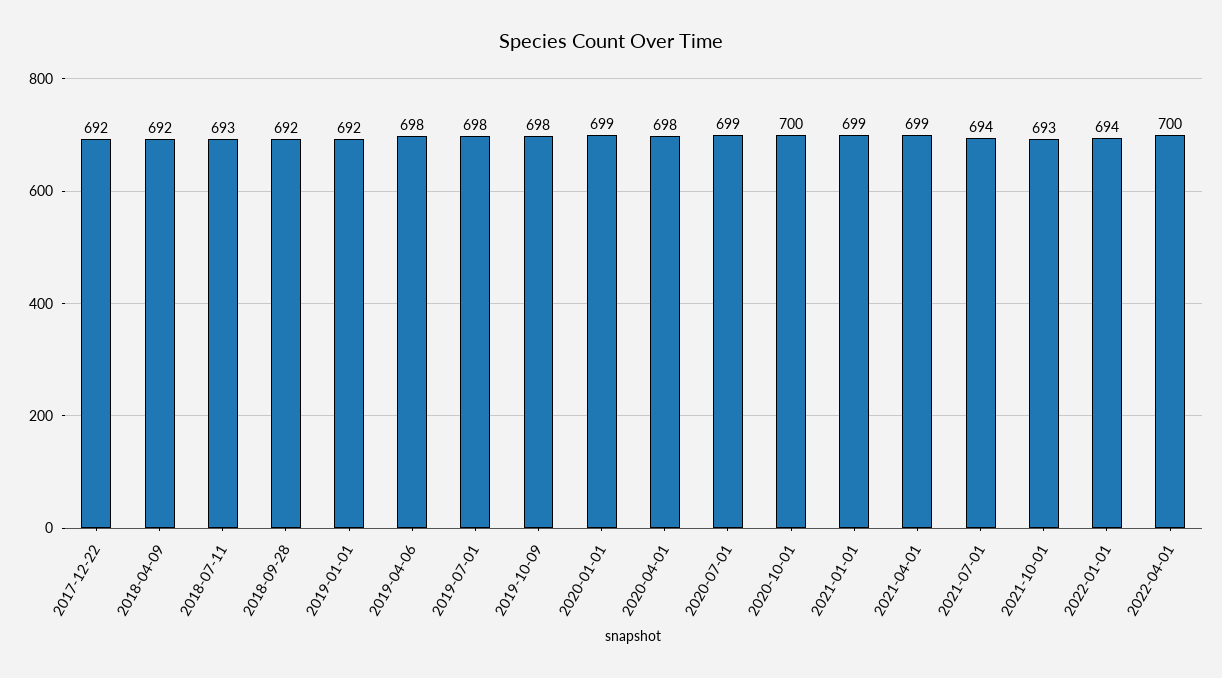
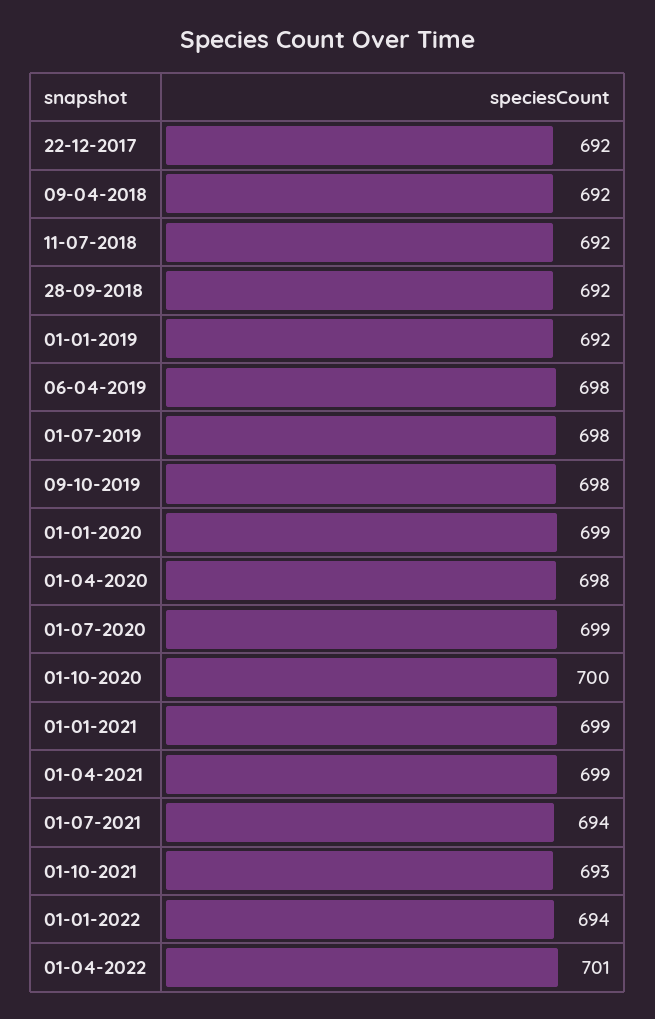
2018-07-11: 693 -> 692
2022-04-01: 700 -> 701

